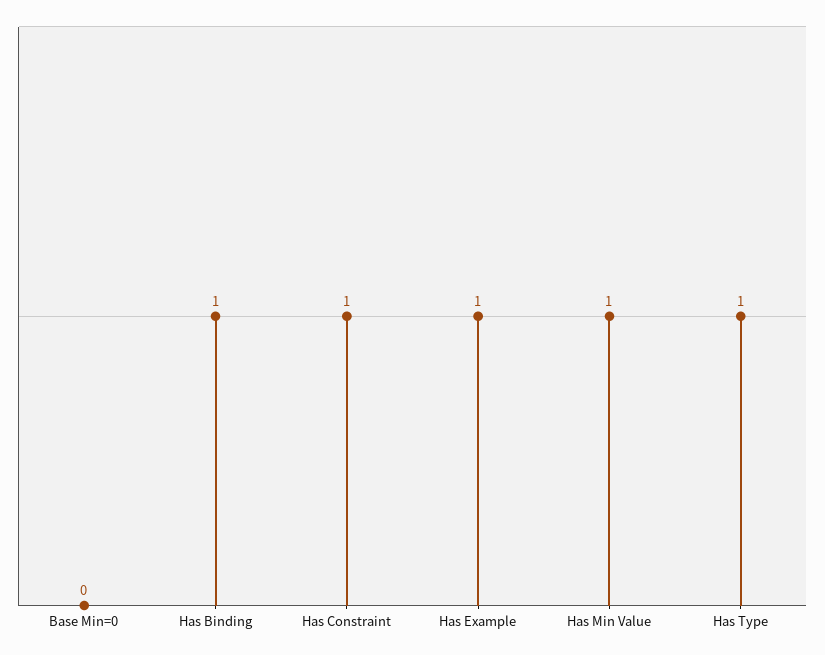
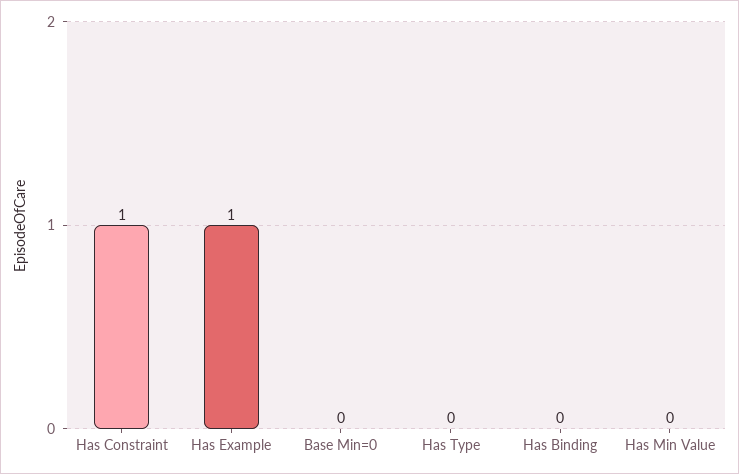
Has Binding: 1 -> 0
Has Min Value: 1 -> 0
Has Type: 1 -> 0

